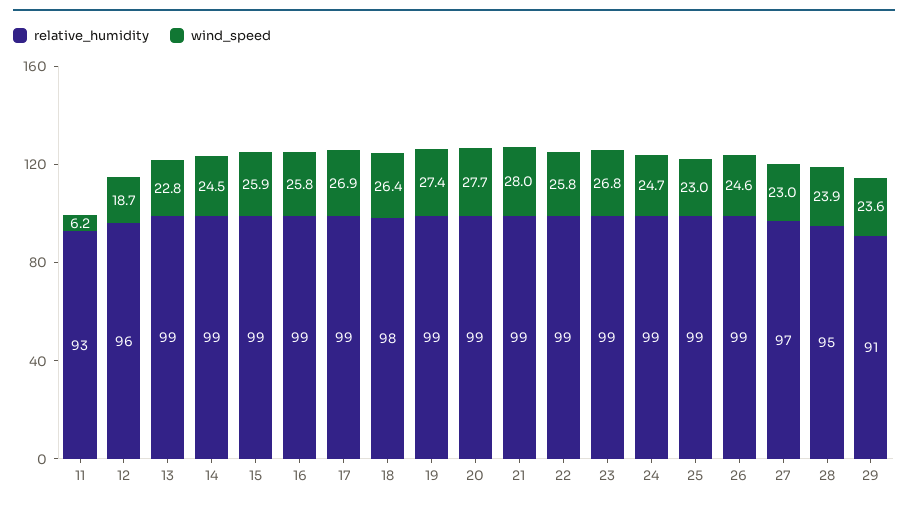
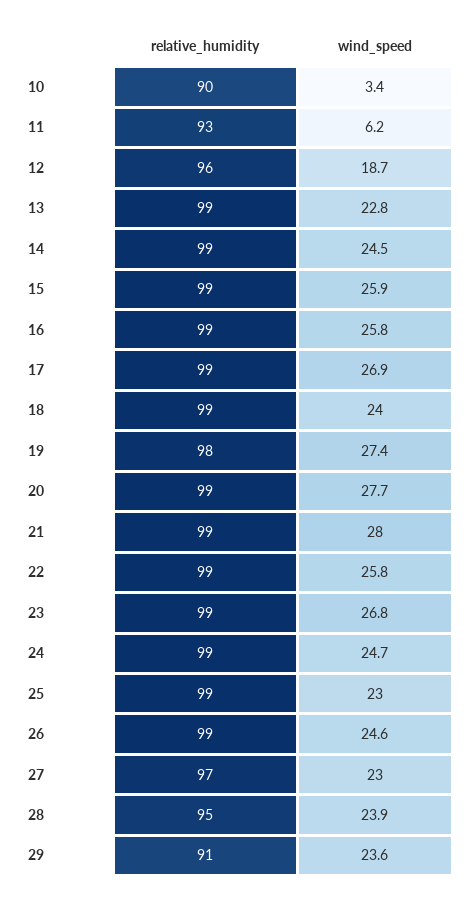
relative_humidity, 18: 98 -> 99
wind_speed, 18: 26.4 -> 24
relative_humidity, 19: 99 -> 98
relative_humidity, 10: none -> 90
wind_speed, 10: none -> 3.4

